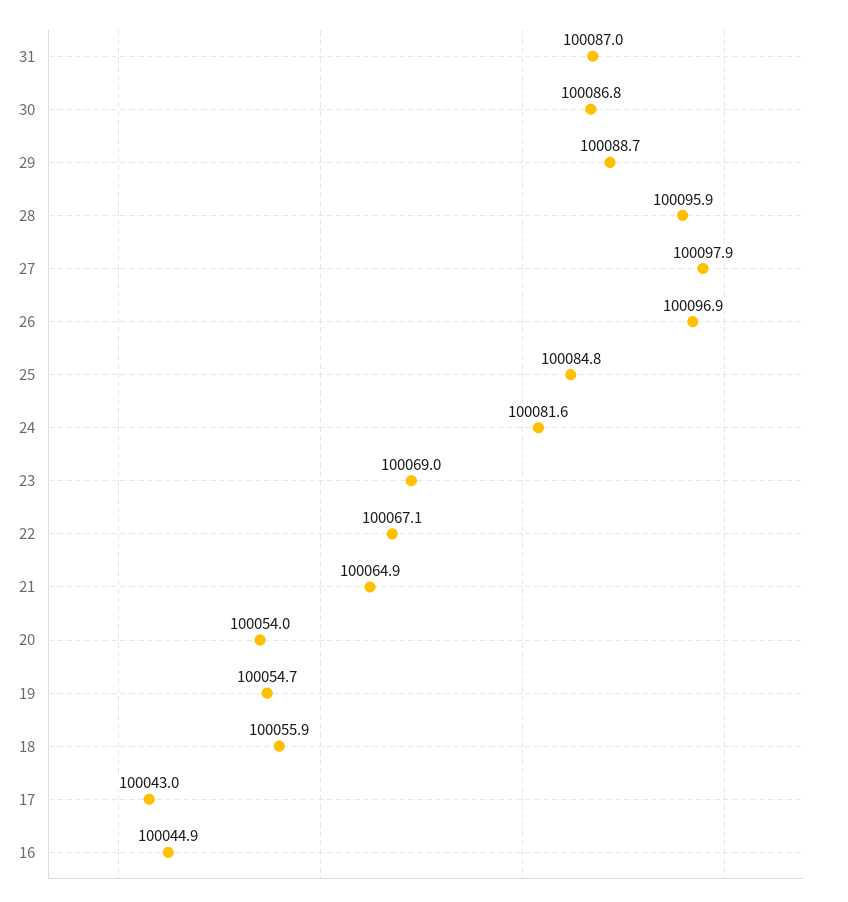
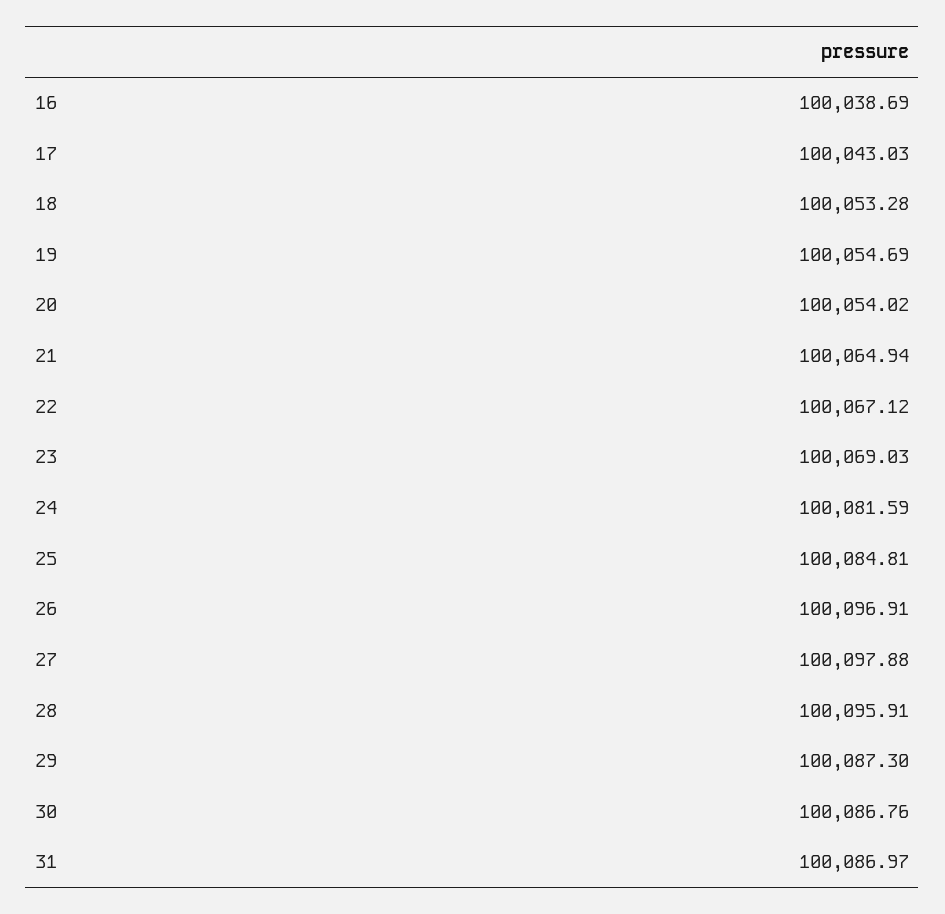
29: 100088.7 -> 100087.3
18: 100055.9 -> 100053.28
16: 100044.9 -> 100038.69

